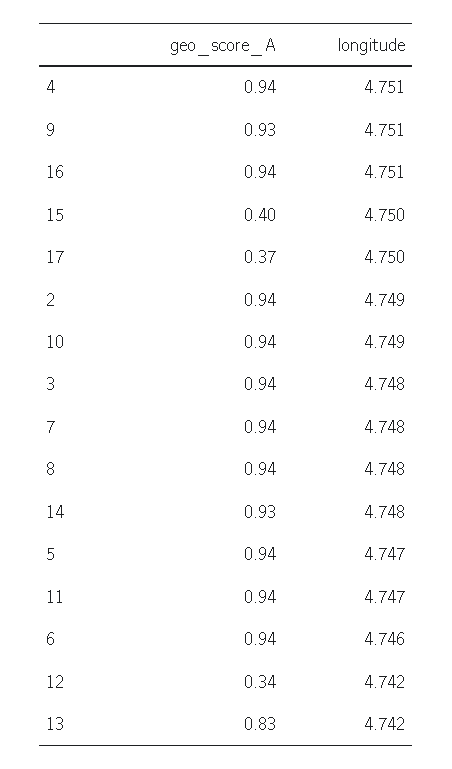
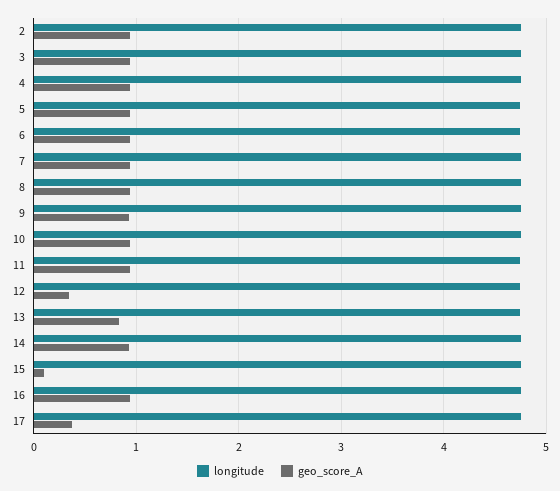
geo_score_A, 15: 0.4 -> 0.1

